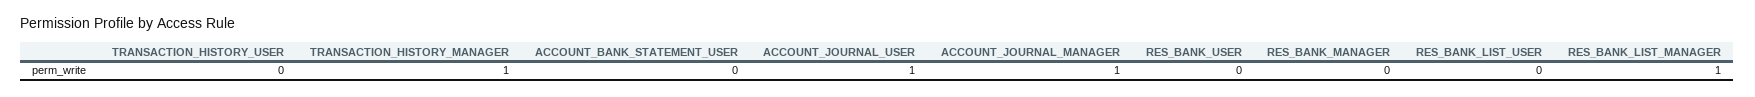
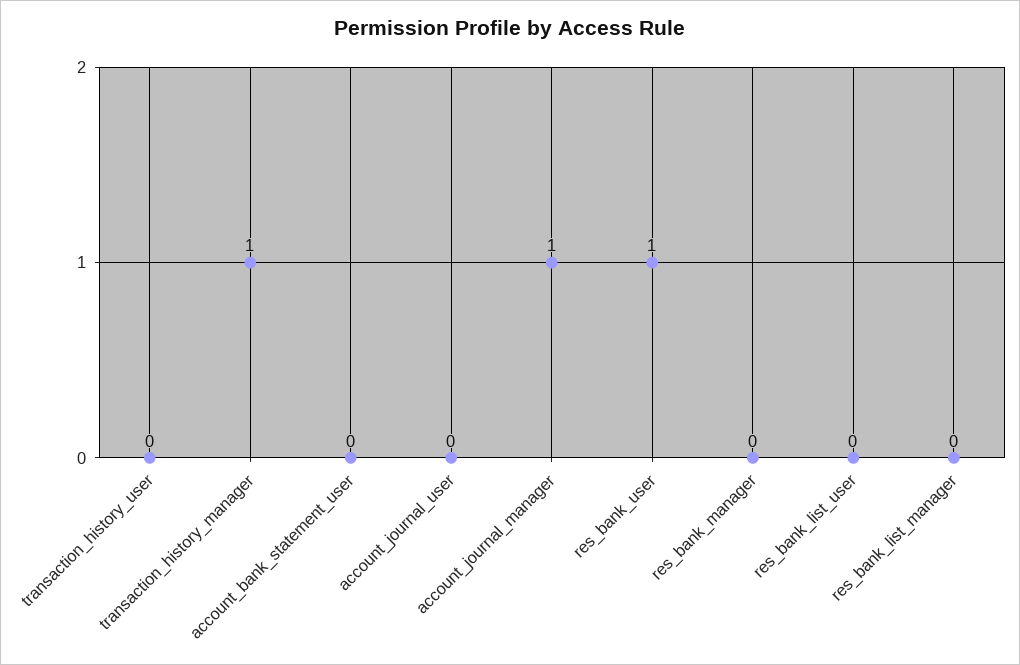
ACCOUNT_JOURNAL_USER: 1 -> 0
RES_BANK_USER: 0 -> 1
RES_BANK_LIST_MANAGER: 1 -> 0

